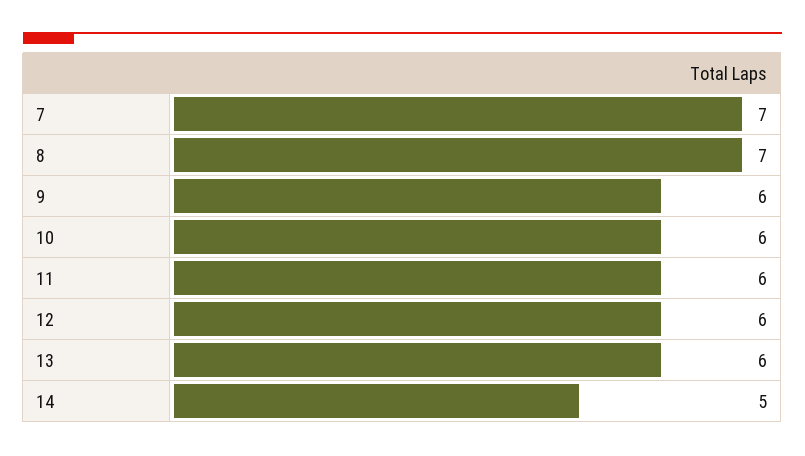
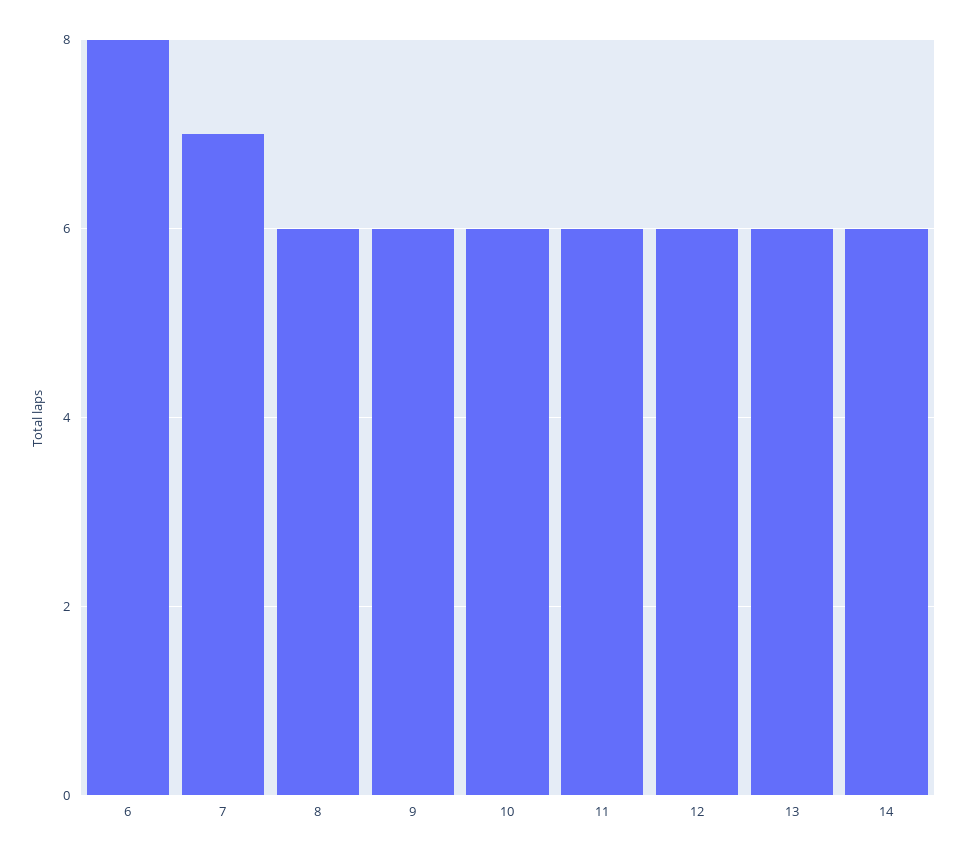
8: 7 -> 6
14: 5 -> 6
6: none -> 8

